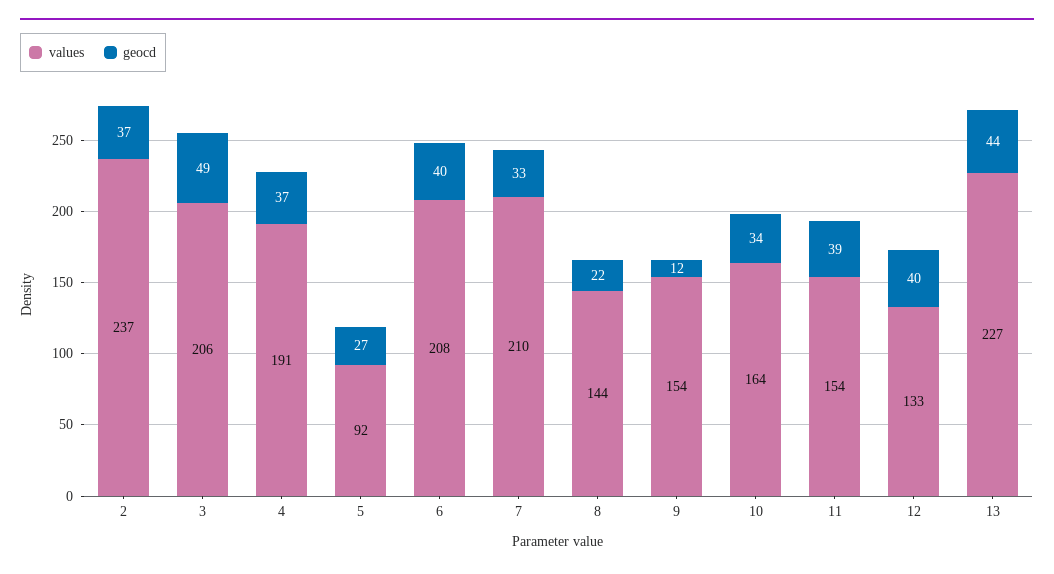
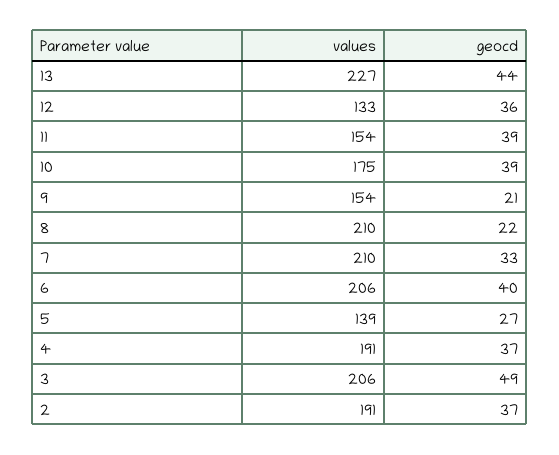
values, 2: 237 -> 191
values, 5: 92 -> 139
values, 6: 208 -> 206
values, 8: 144 -> 210
geocd, 9: 12 -> 21
values, 10: 164 -> 175
geocd, 10: 34 -> 39
geocd, 12: 40 -> 36

